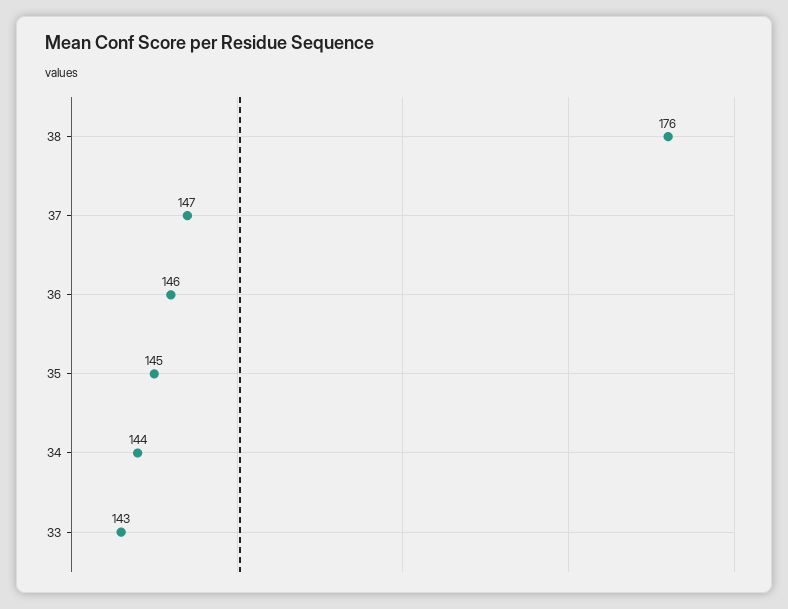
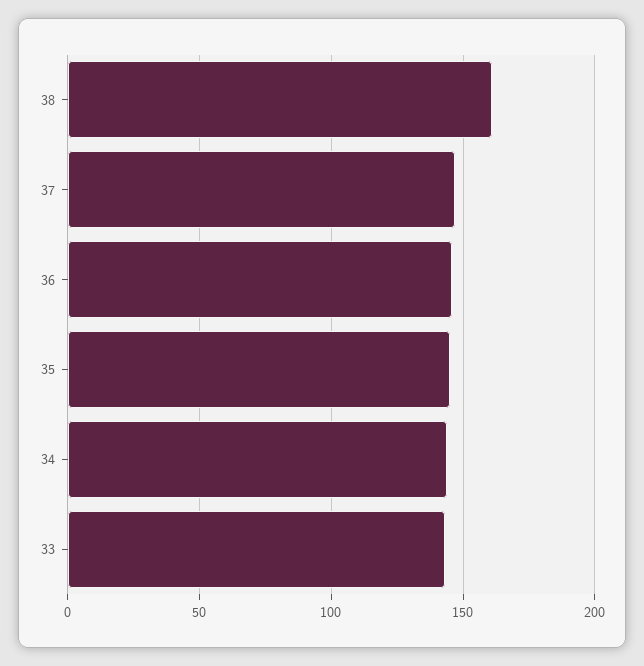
38: 176 -> 160

